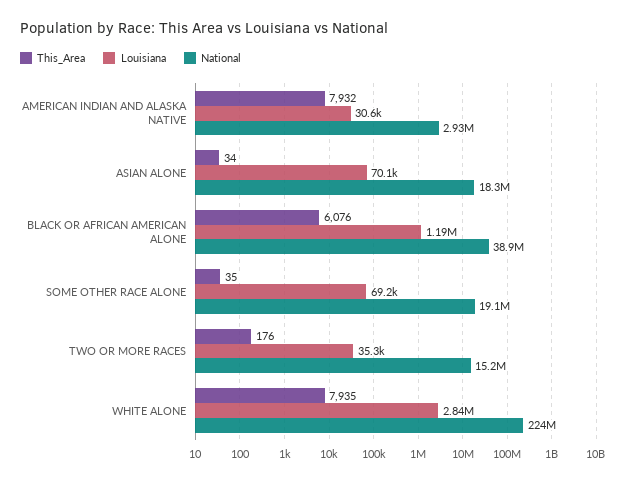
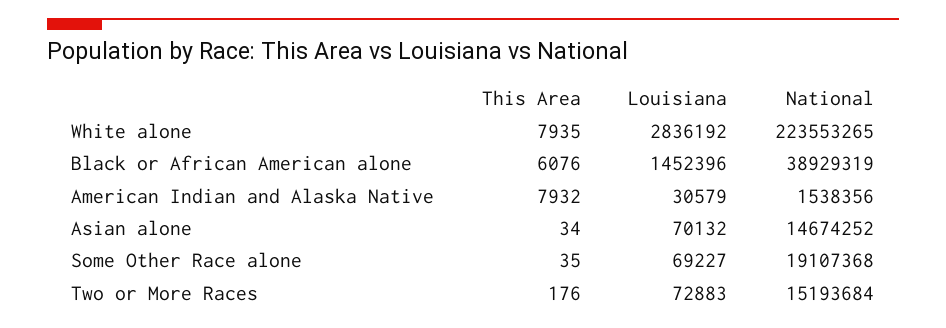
National, AMERICAN INDIAN AND ALASKA NATIVE: 2930000 -> 1538356
National, ASIAN ALONE: 18300000 -> 14674252
Louisiana, BLACK OR AFRICAN AMERICAN ALONE: 1190000 -> 1452396
Louisiana, TWO OR MORE RACES: 35300 -> 72883

